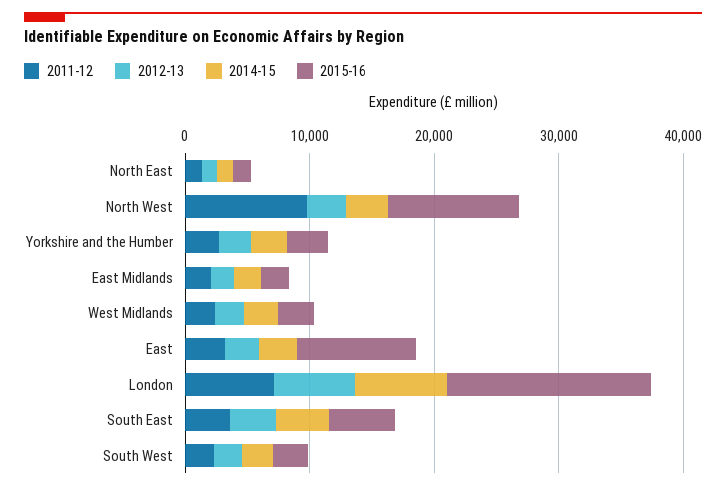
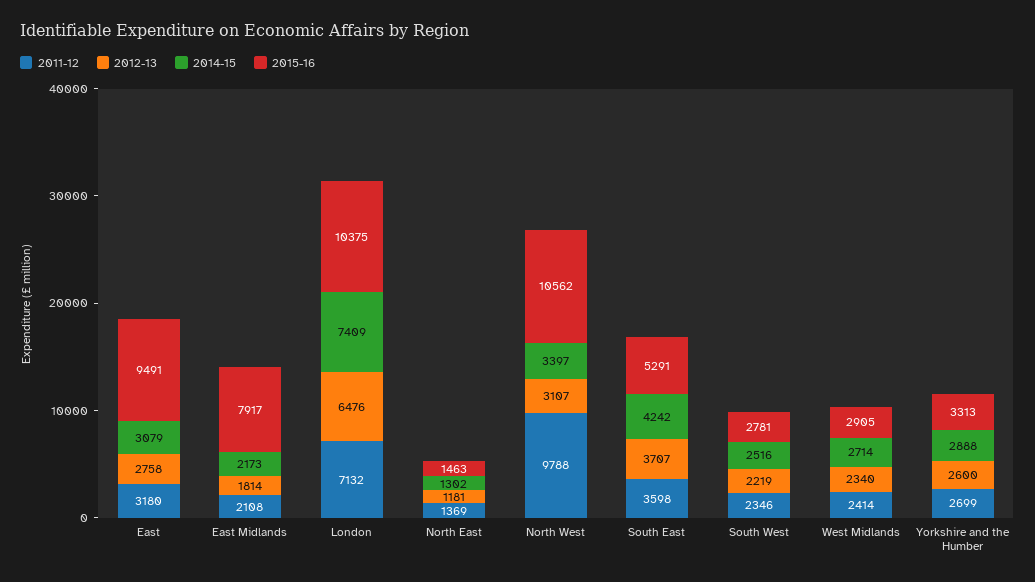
2015-16, East Midlands: 2000 -> 7917
2015-16, London: 16000 -> 10375

